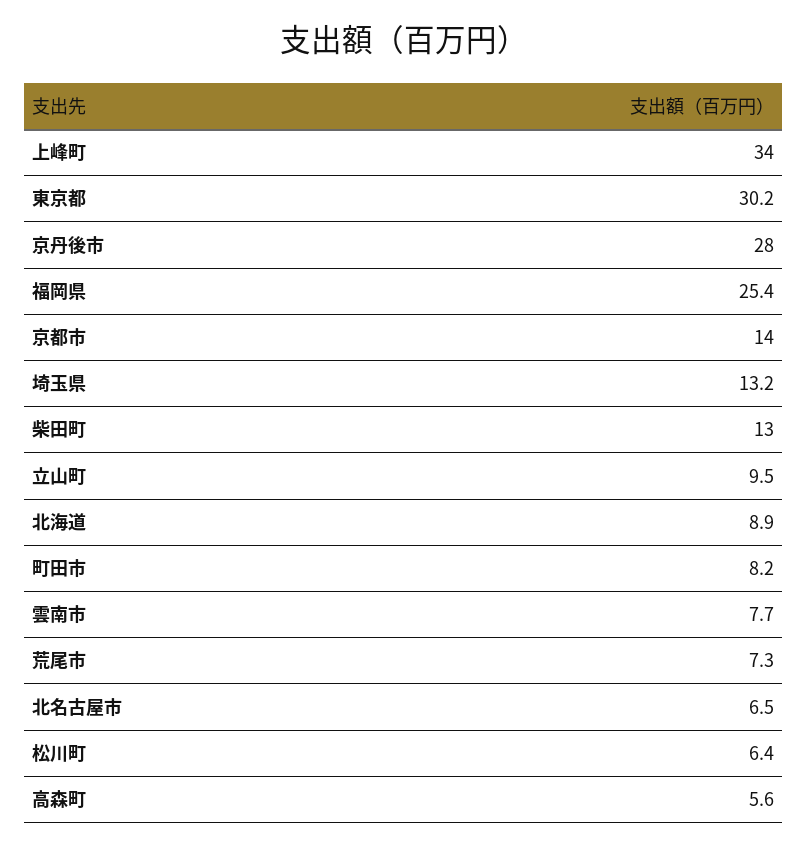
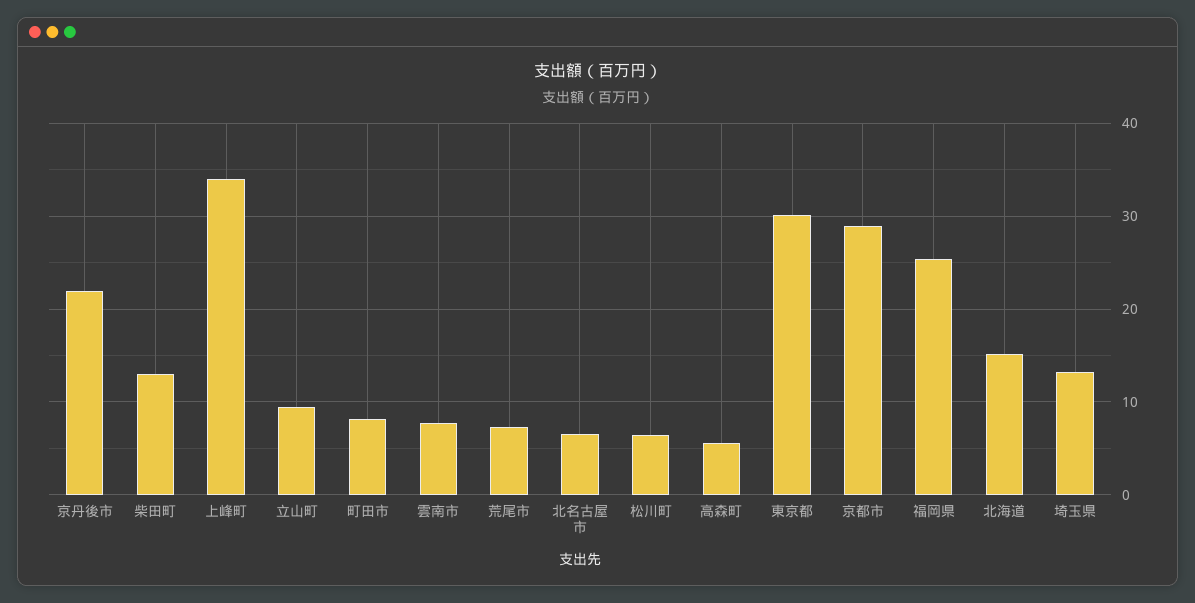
京丹後市: 28 -> 22
京都市: 14 -> 29
北海道: 8.9 -> 15

